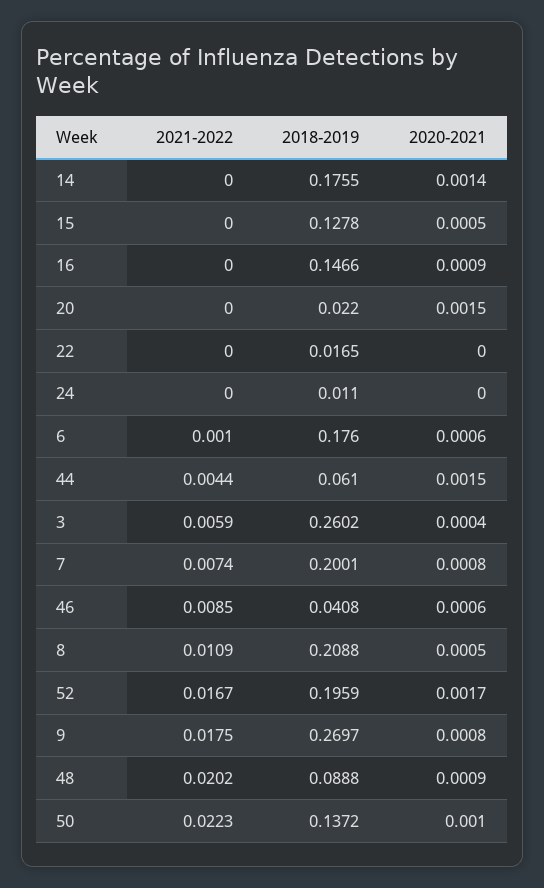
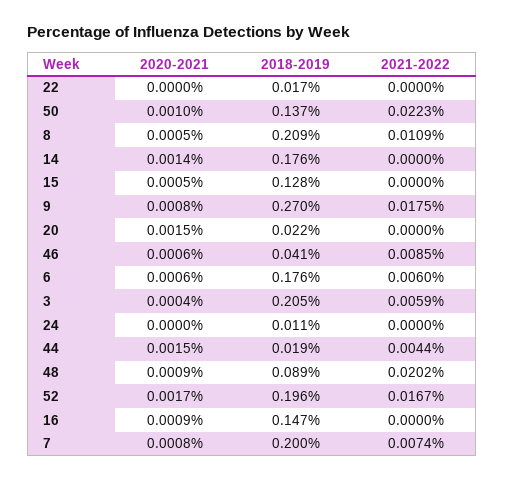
2021-2022, 6: 0.001 -> 0.006
2018-2019, 44: 0.061 -> 0.019
2018-2019, 3: 0.2602 -> 0.205

